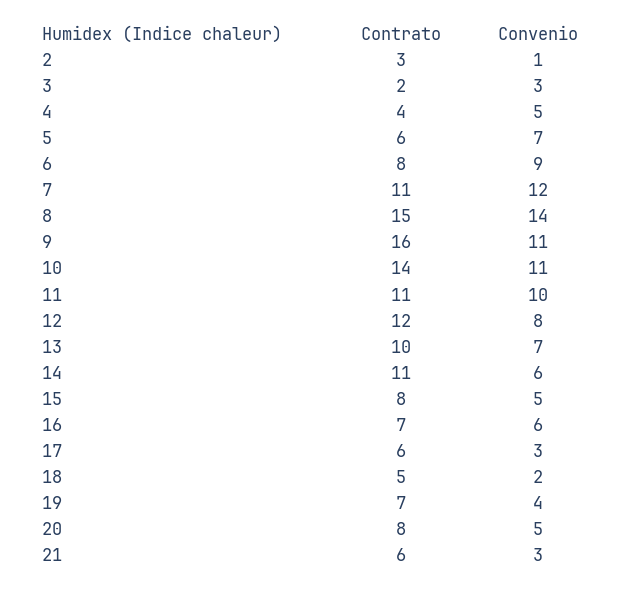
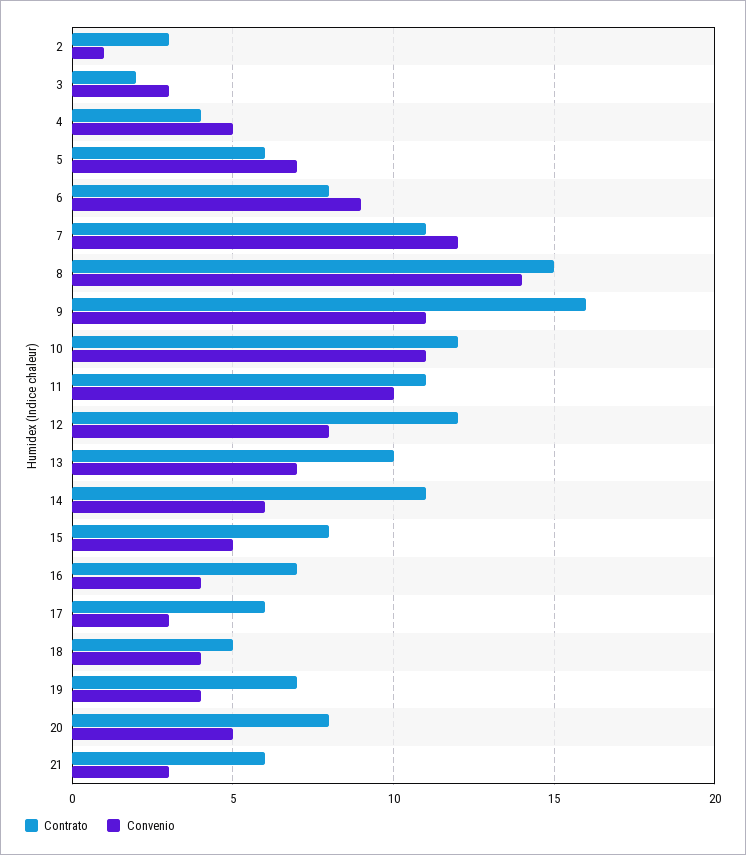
Contrato, 10: 14 -> 12
Convenio, 16: 6 -> 4
Convenio, 18: 2 -> 4

